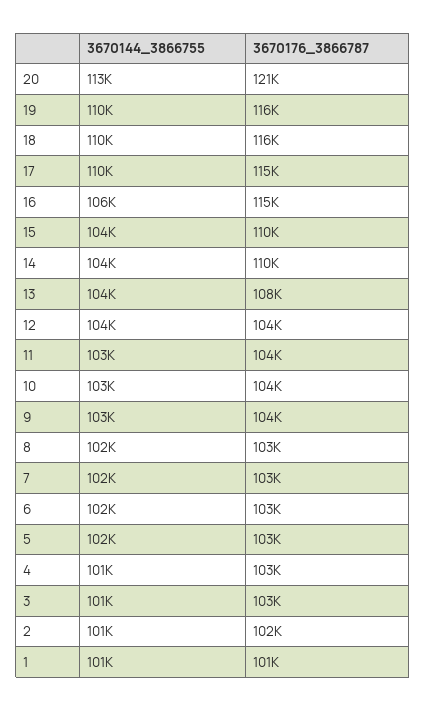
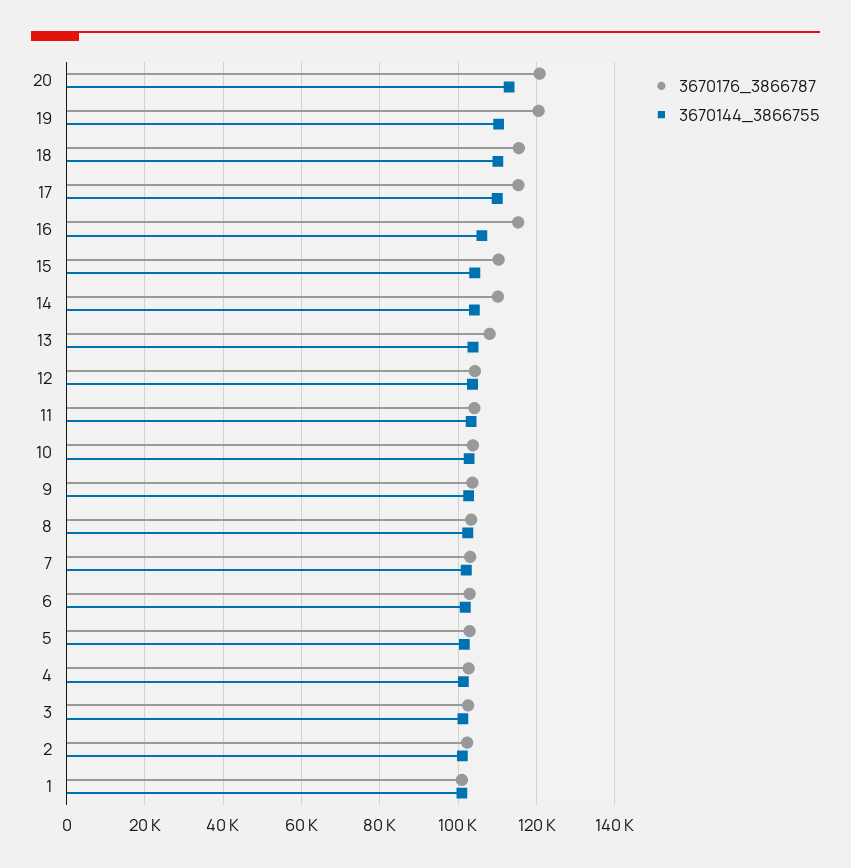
3670176_3866787, 19: 116000 -> 120000

